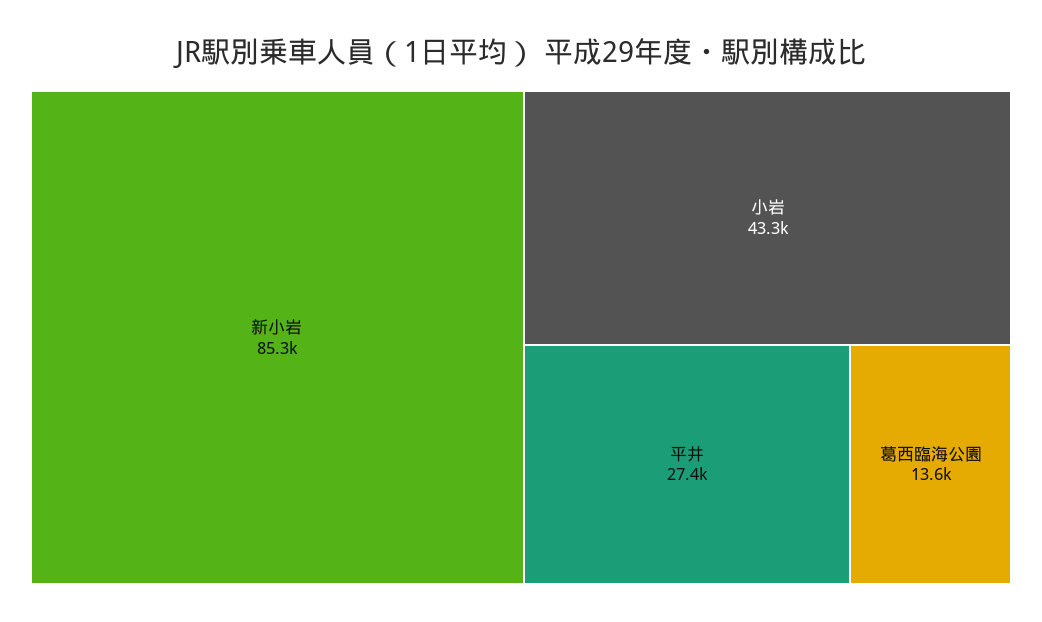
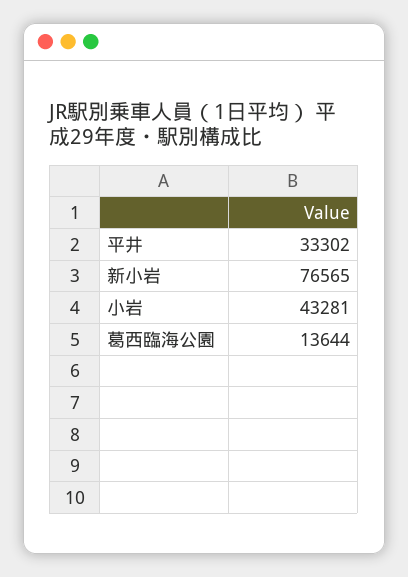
新小岩: 85300 -> 76565
平井: 27400 -> 33302

